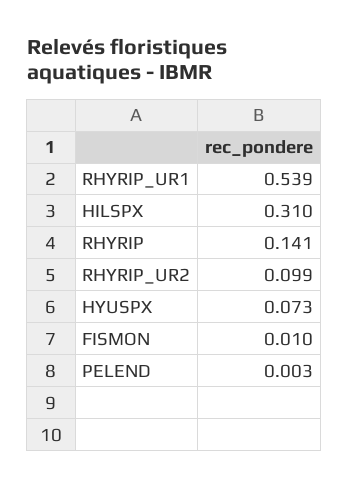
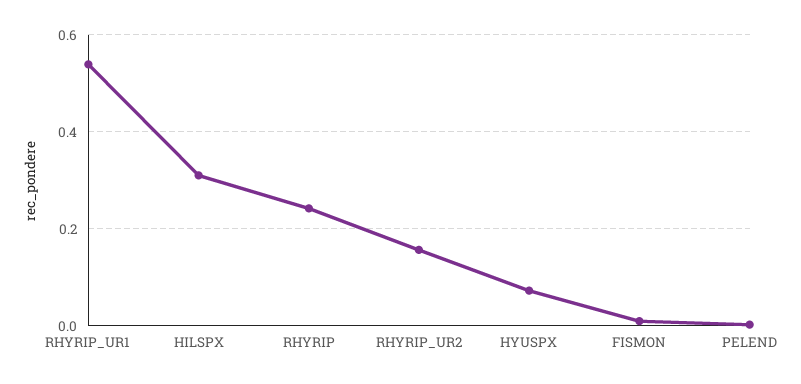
RHYRIP: 0.141 -> 0.24
RHYRIP_UR2: 0.099 -> 0.16

